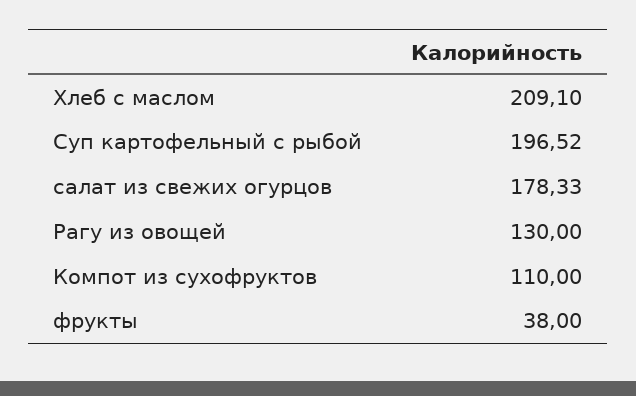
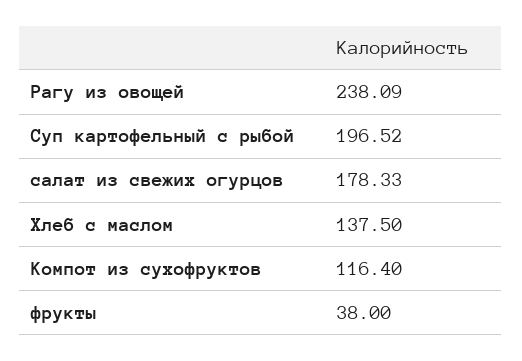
Хлеб с маслом: 209.1 -> 137.5
Рагу из овощей: 130 -> 238.09
Компот из сухофруктов: 110 -> 116.4

